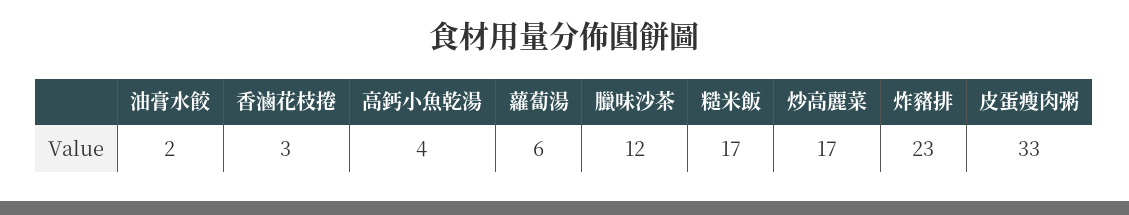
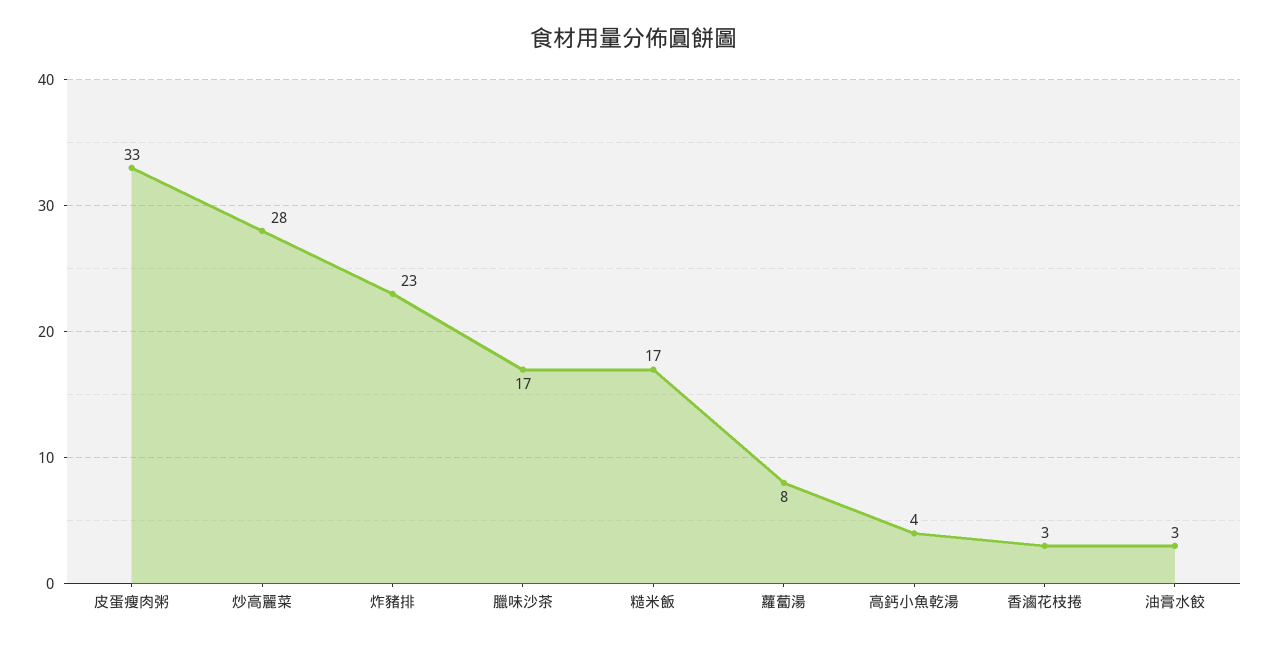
油膏水餃: 2 -> 3
蘿蔔湯: 6 -> 8
臘味沙茶: 12 -> 17
炒高麗菜: 17 -> 28

